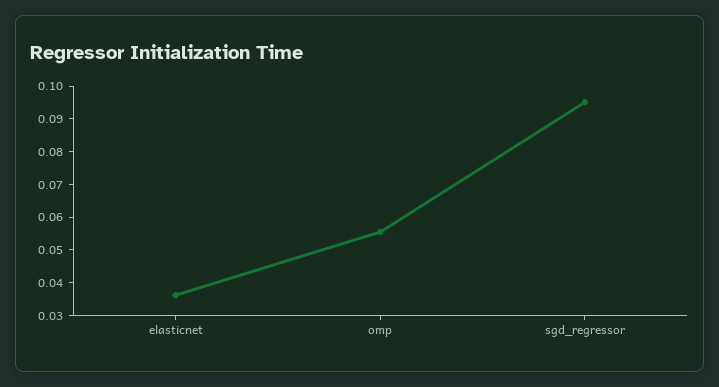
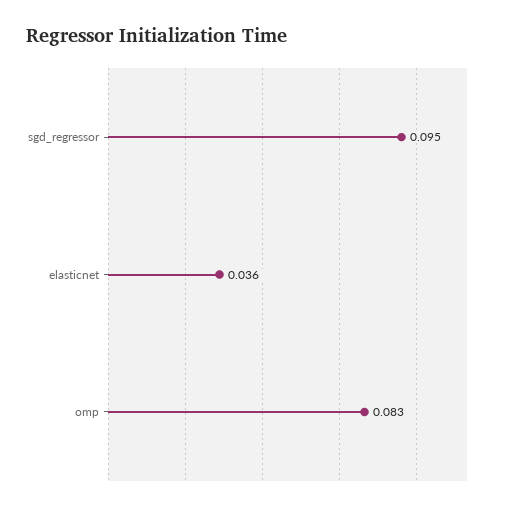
omp: 0.055 -> 0.083

